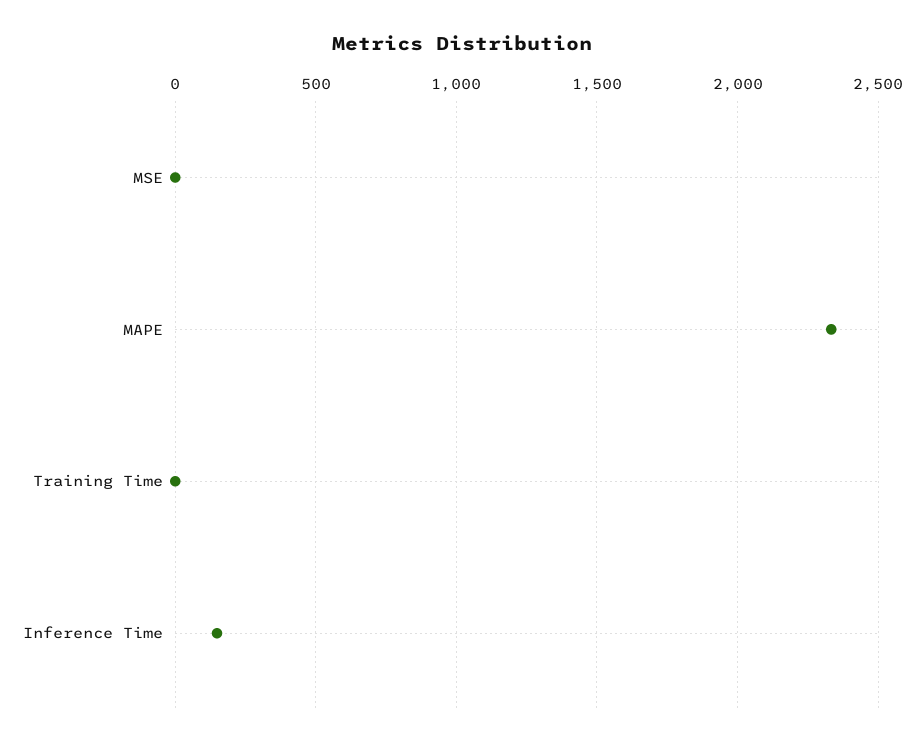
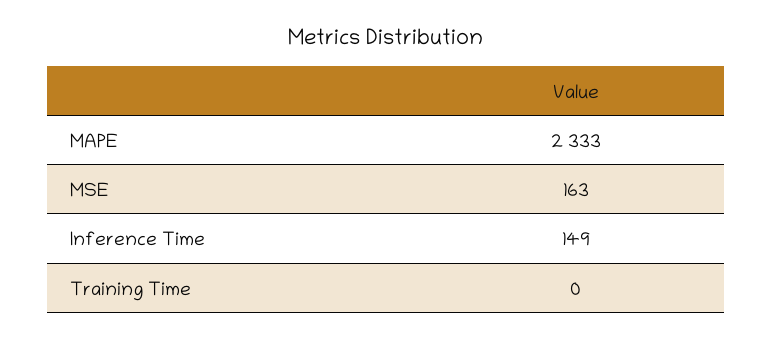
MSE: 0 -> 163

